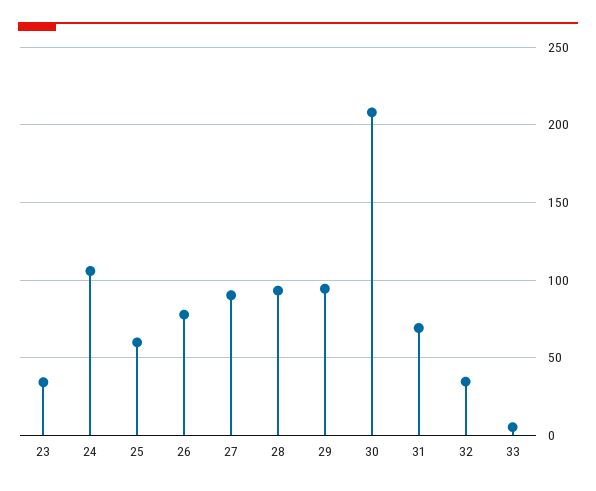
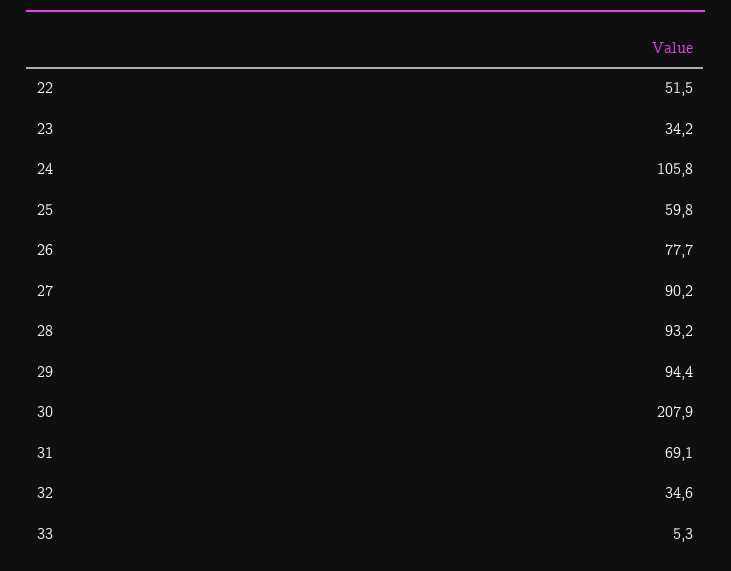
22: none -> 51.5

